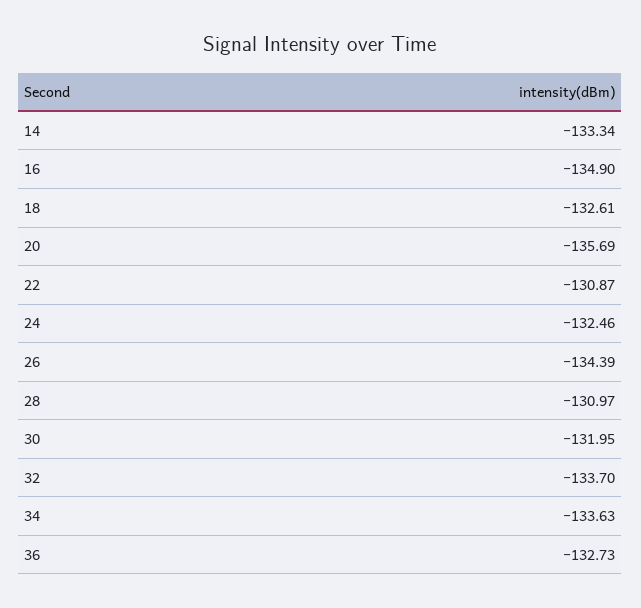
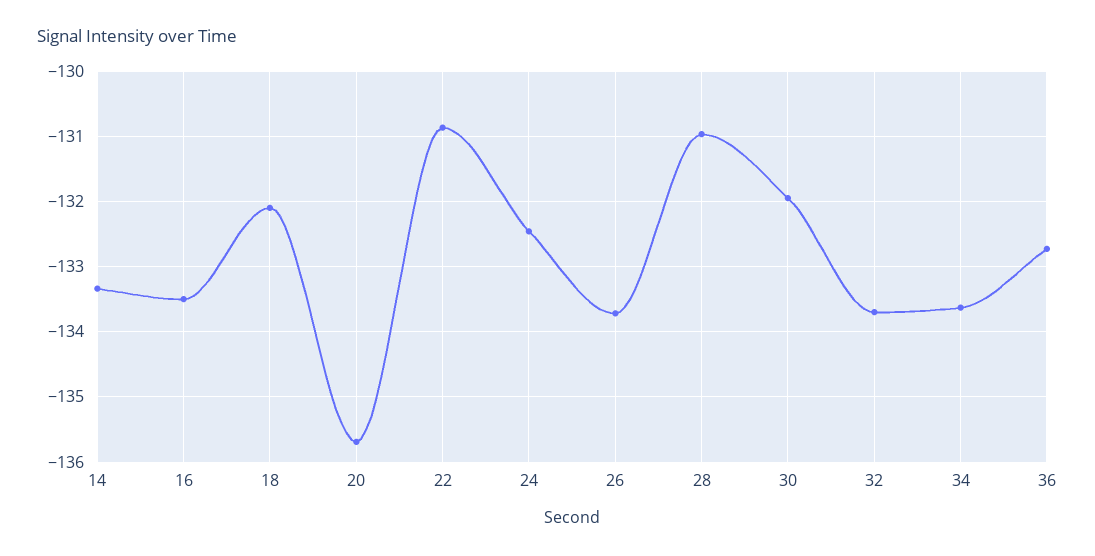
16: -134.9 -> -133.5
18: -132.61 -> -132.1
26: -134.39 -> -133.7

